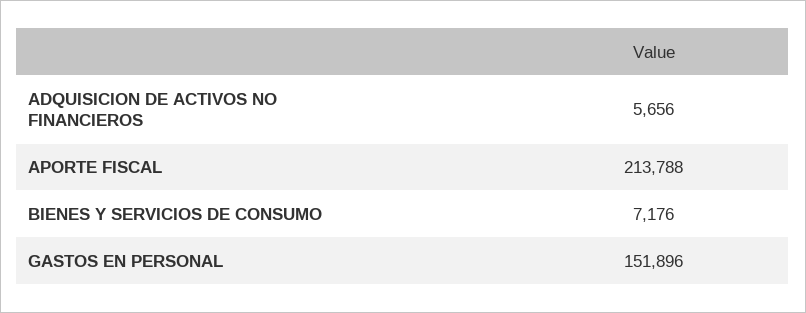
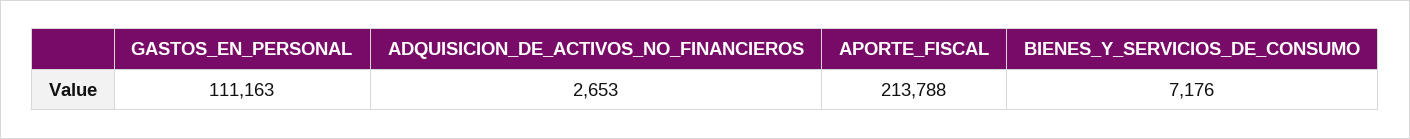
ADQUISICION DE ACTIVOS NO FINANCIEROS: 5656 -> 2653
GASTOS EN PERSONAL: 151896 -> 111163

